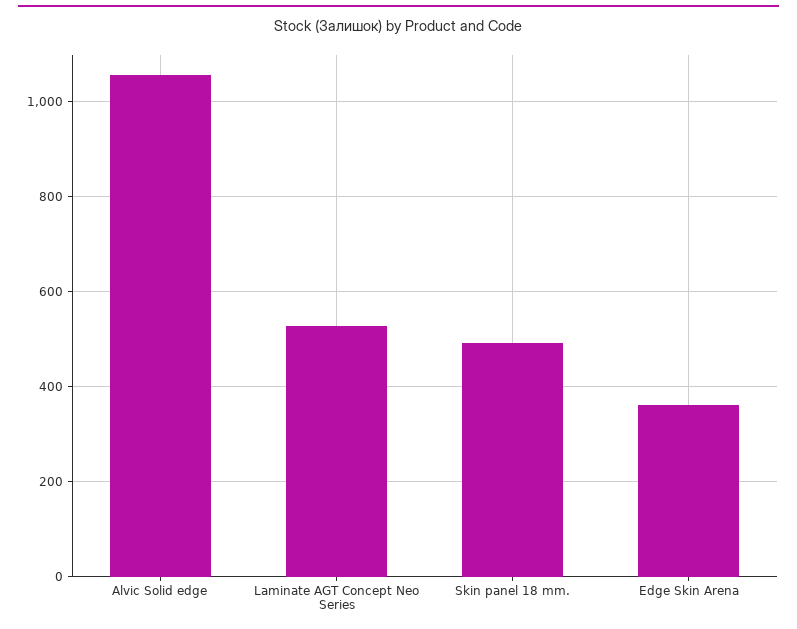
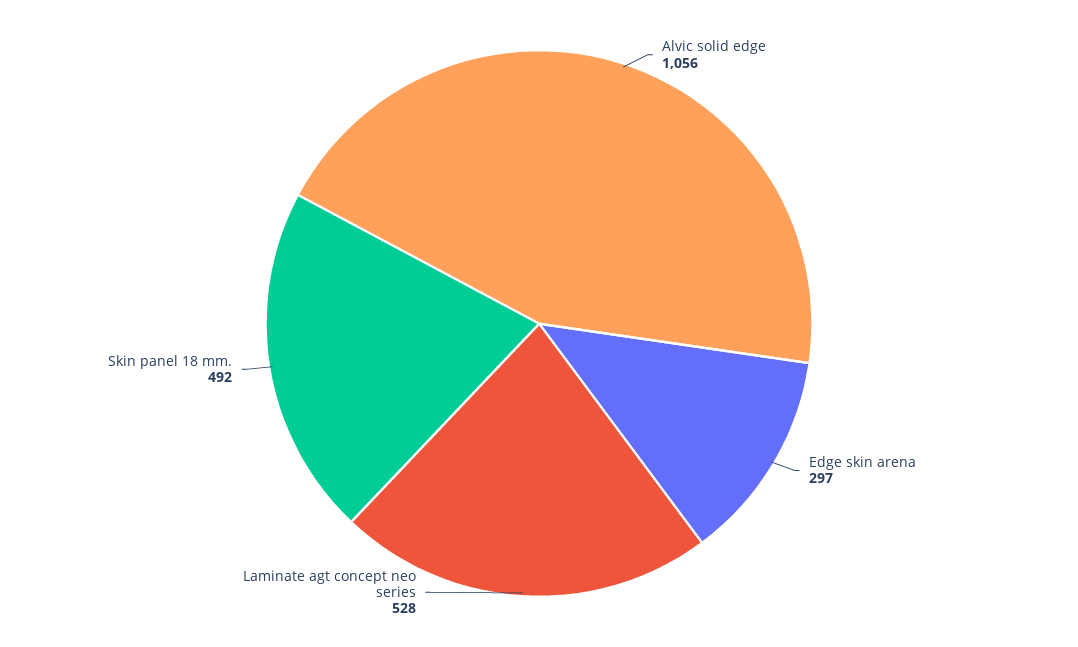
Edge Skin Arena: 360 -> 297

